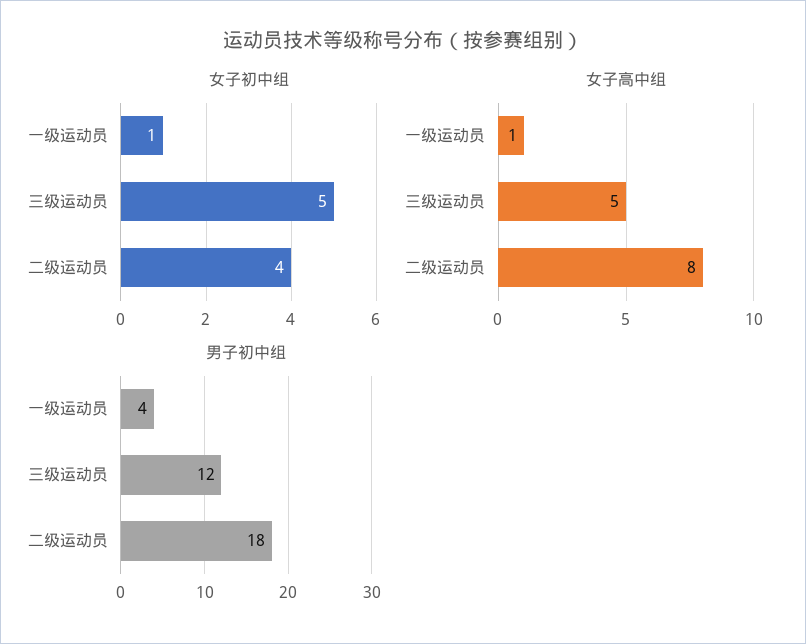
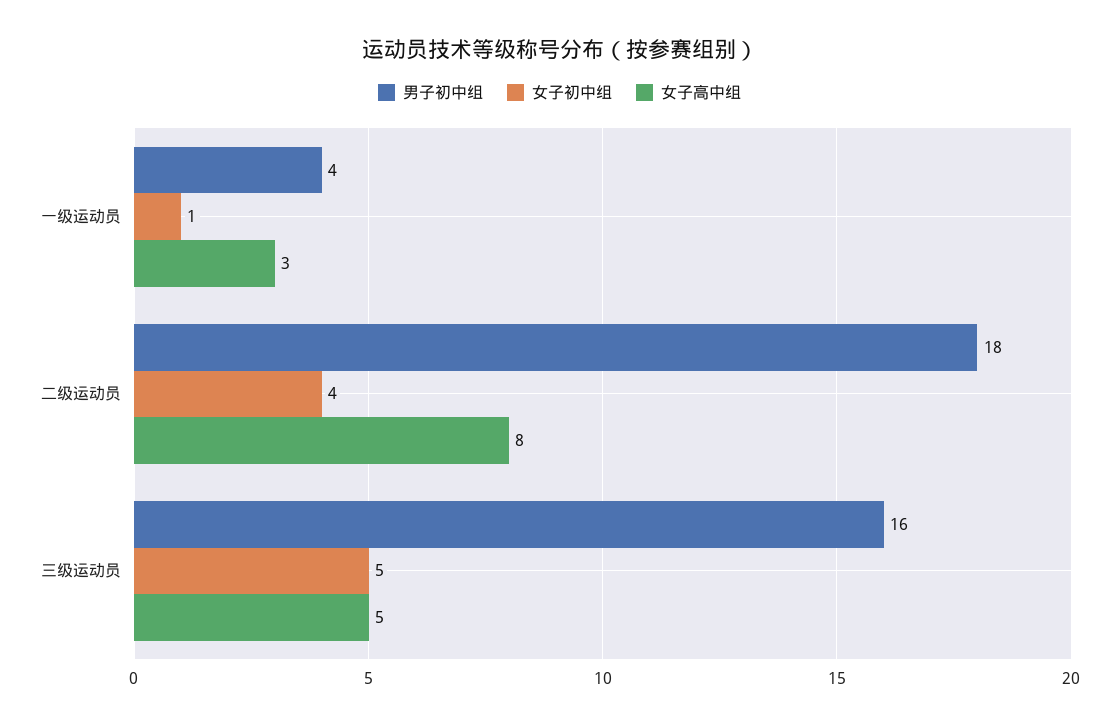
女子高中组, 一级运动员: 1 -> 3
男子初中组, 三级运动员: 12 -> 16

